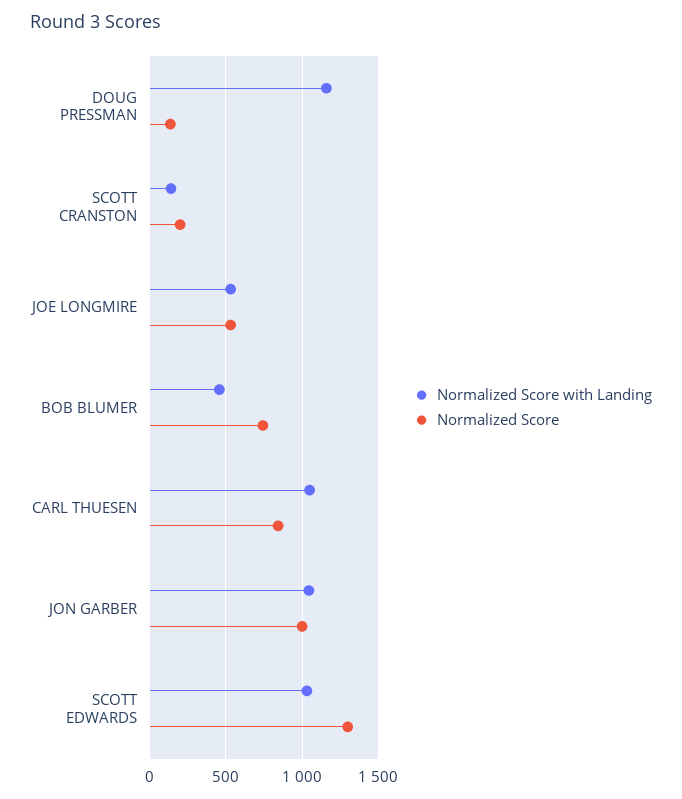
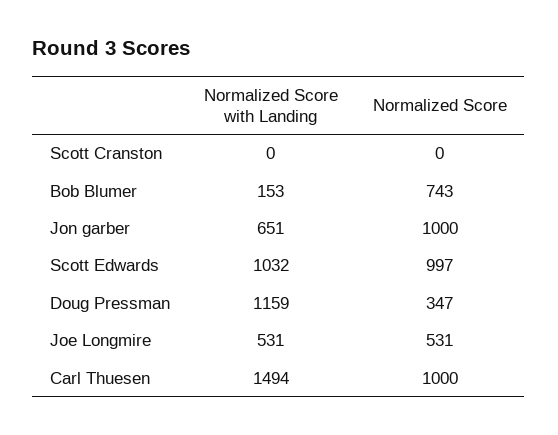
Normalized Score, DOUG PRESSMAN: 150 -> 347
Normalized Score with Landing, SCOTT CRANSTON: 150 -> 0
Normalized Score, SCOTT CRANSTON: 200 -> 0
Normalized Score with Landing, BOB BLUMER: 450 -> 153
Normalized Score with Landing, CARL THUESEN: 1050 -> 1494
Normalized Score, CARL THUESEN: 850 -> 1000
Normalized Score with Landing, JON GARBER: 1050 -> 651
Normalized Score, SCOTT EDWARDS: 1300 -> 997

